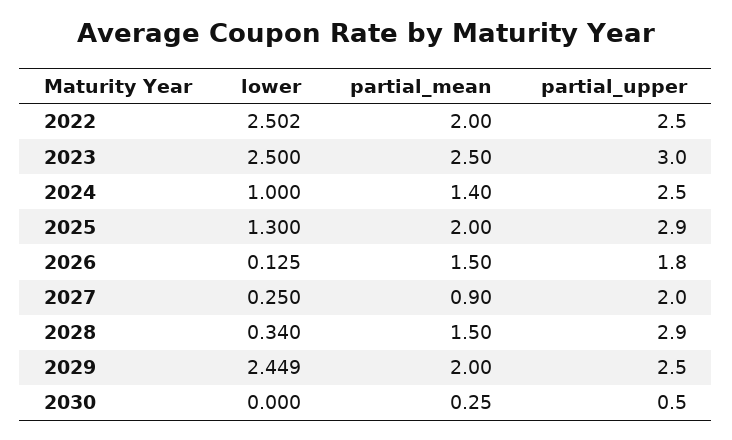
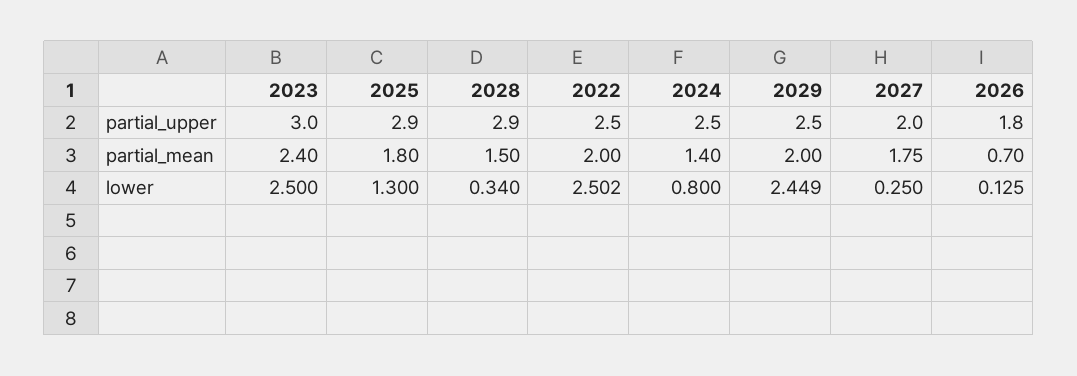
partial_mean, 2023: 2.5 -> 2.4
lower, 2024: 1 -> 0.8
partial_mean, 2025: 2 -> 1.8
partial_mean, 2026: 1.5 -> 0.7
partial_mean, 2027: 0.9 -> 1.75
lower, 2030: 0 -> none
partial_mean, 2030: 0.25 -> none
partial_upper, 2030: 0.5 -> none

